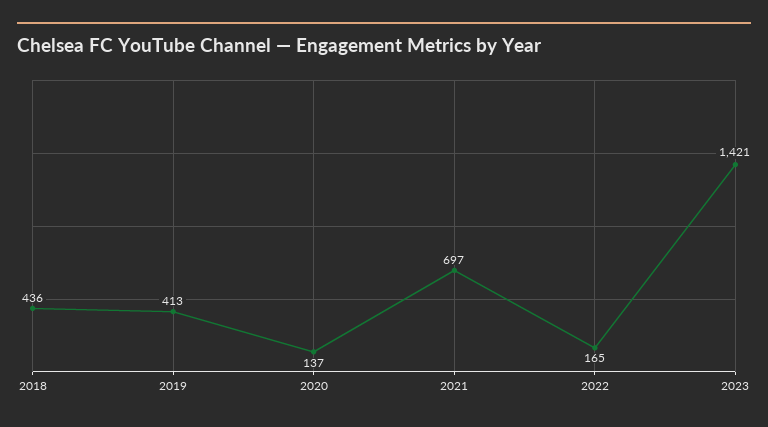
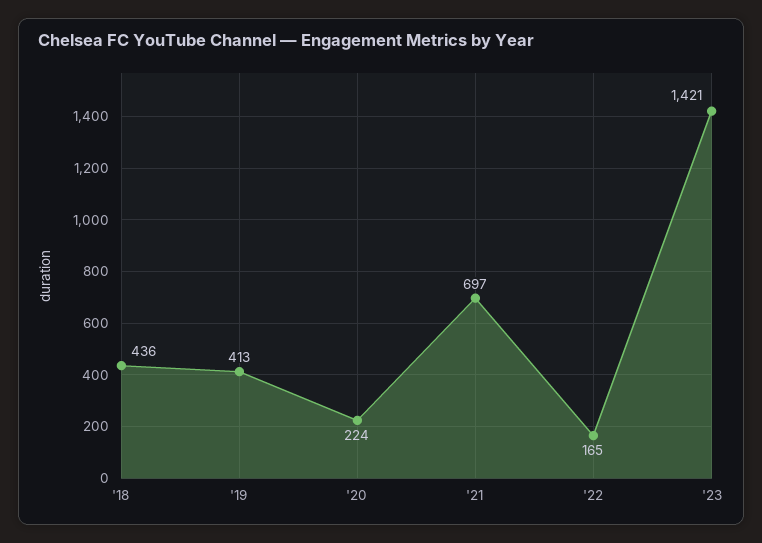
2020: 137 -> 224

